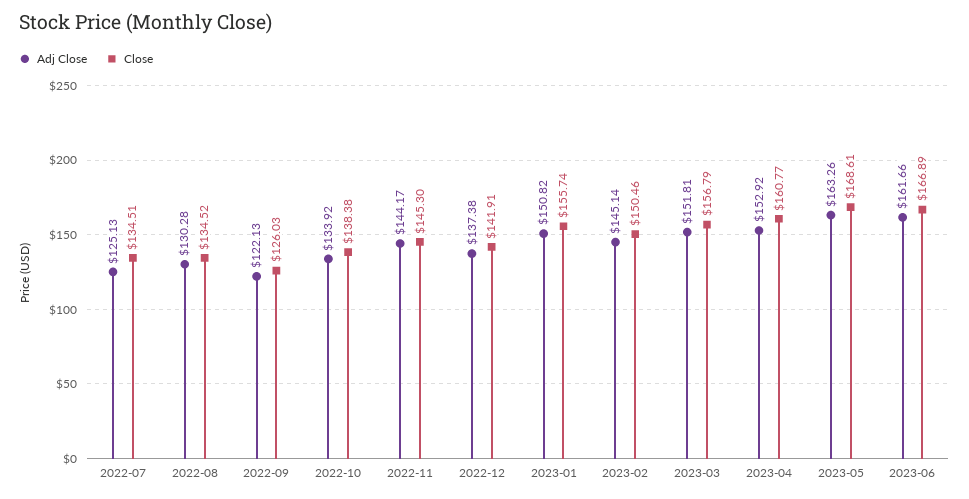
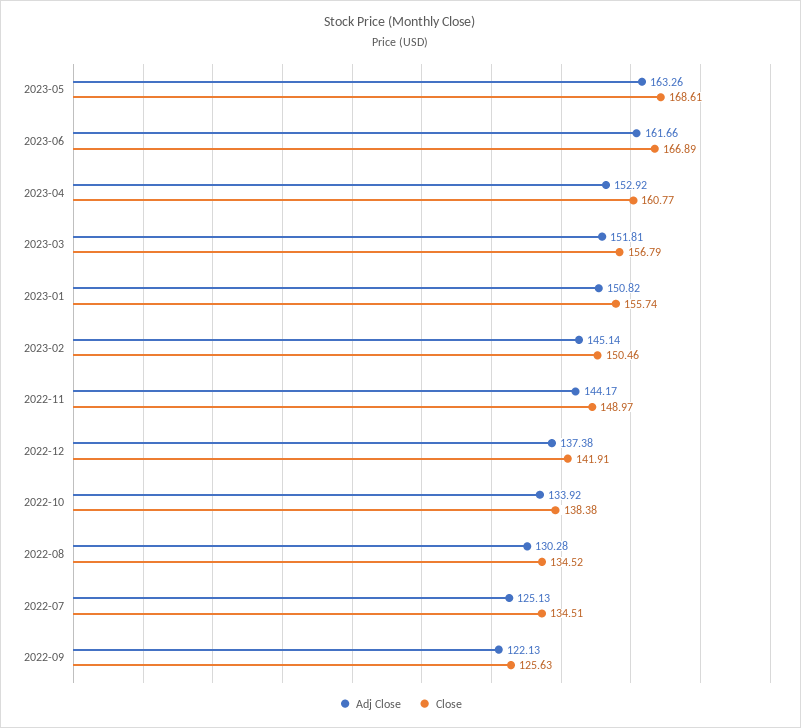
Close, 2022-09: 126.03 -> 125.63
Close, 2022-11: 145.3 -> 148.97

